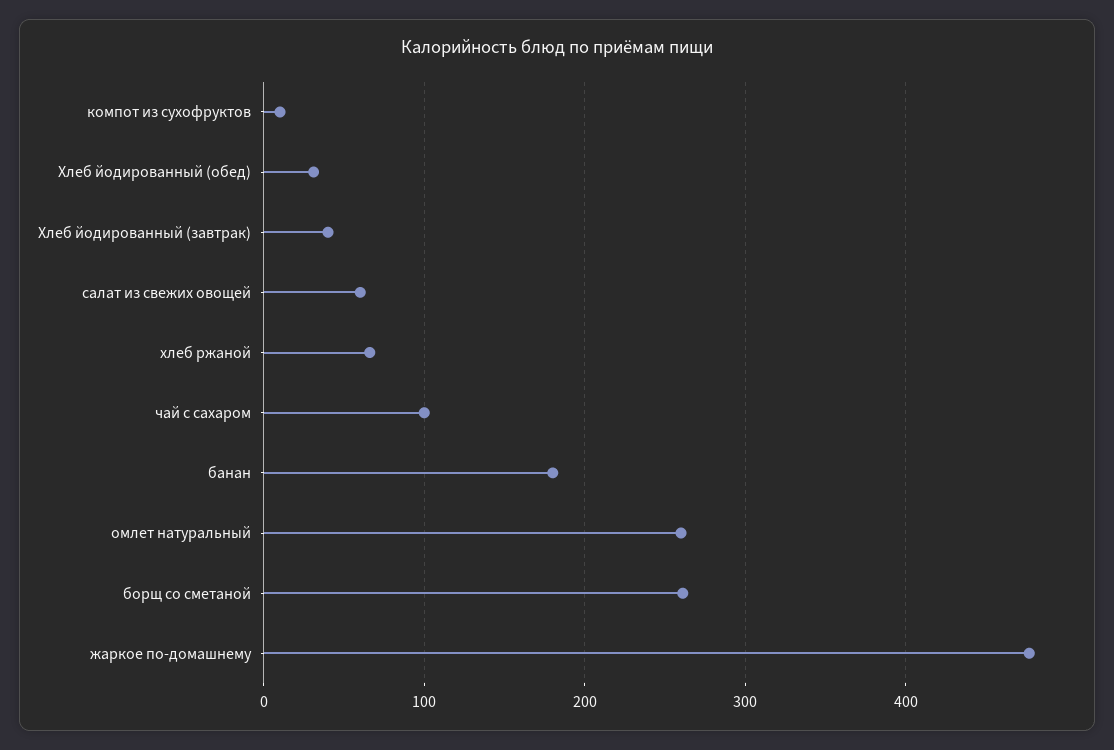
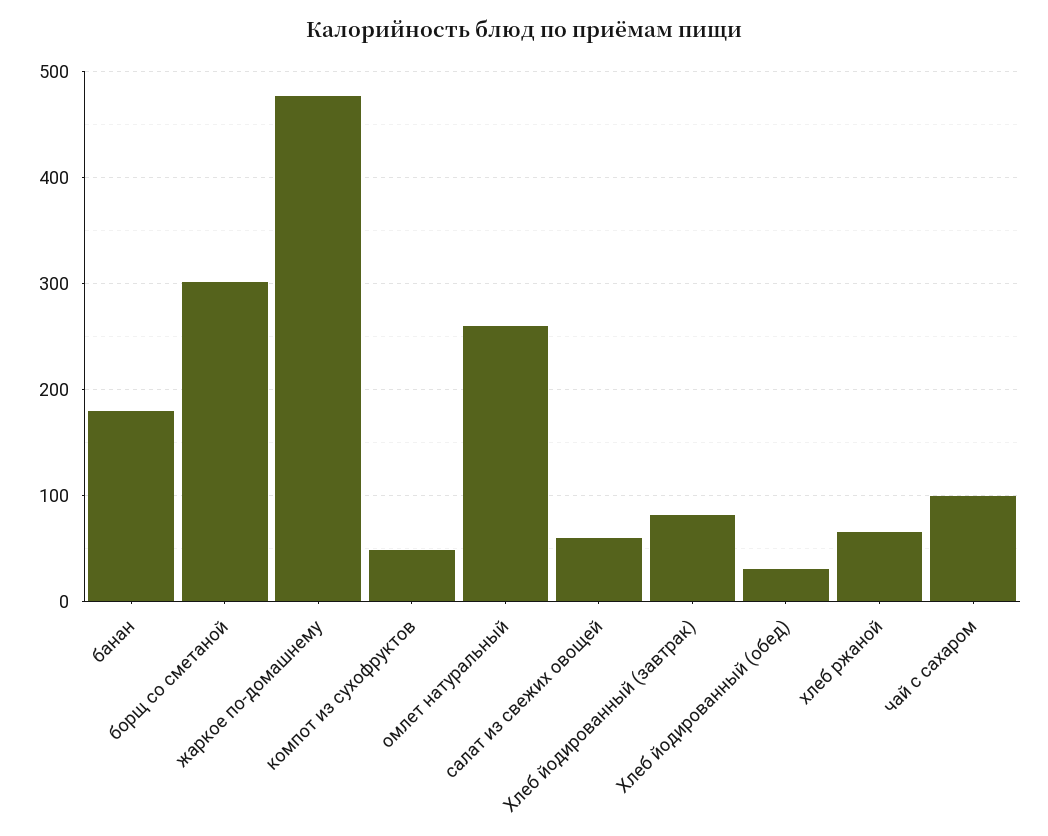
компот из сухофруктов: 10 -> 50
Хлеб йодированный (завтрак): 40 -> 80
борщ со сметаной: 260 -> 300

